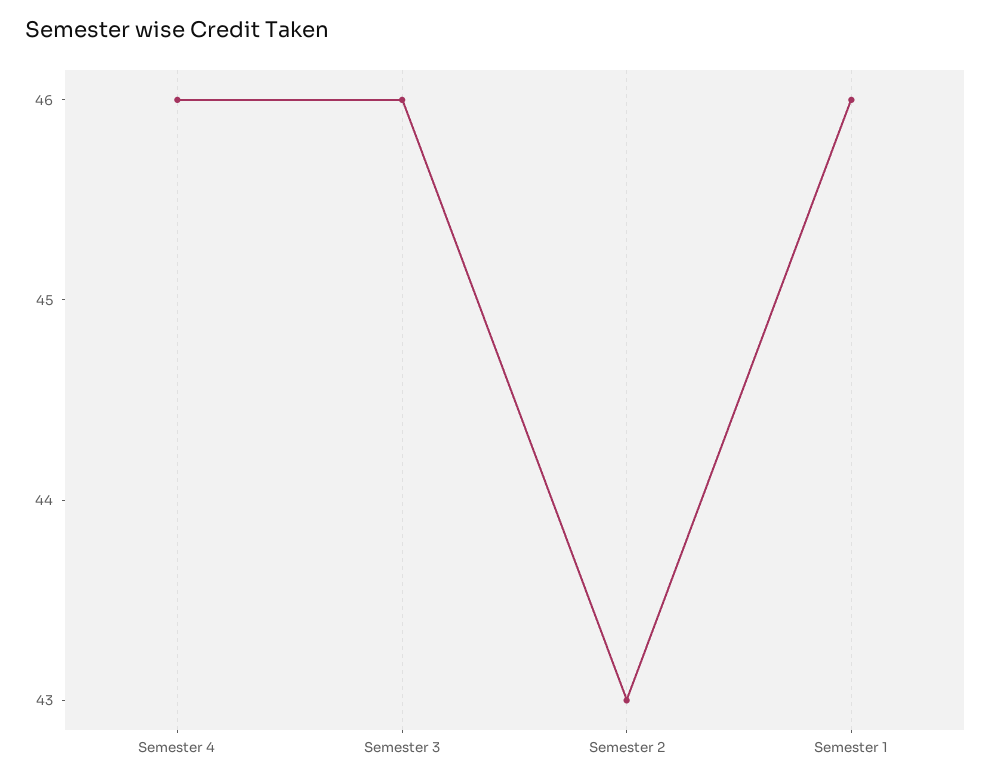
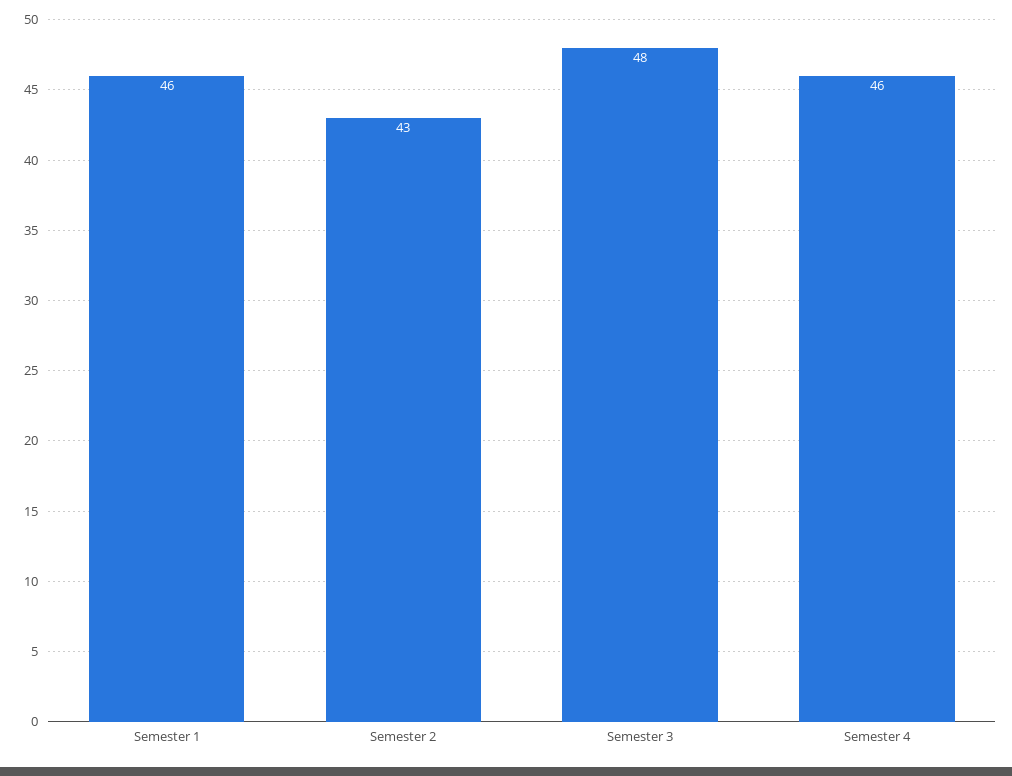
Semester 3: 46 -> 48

